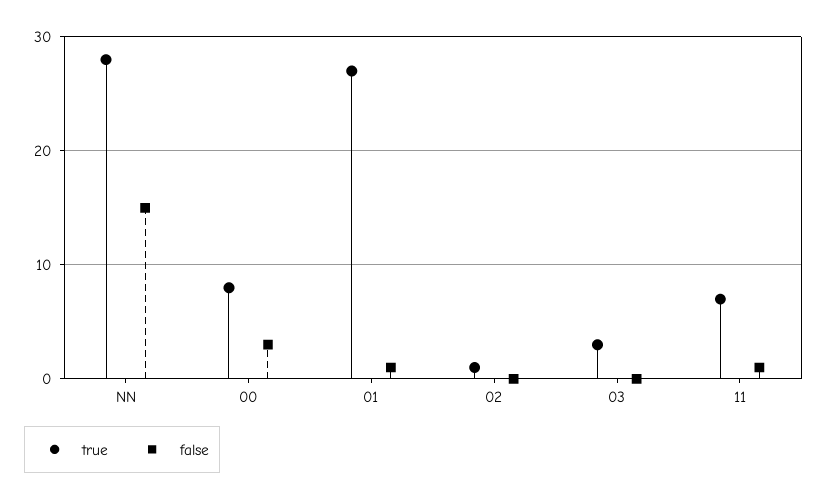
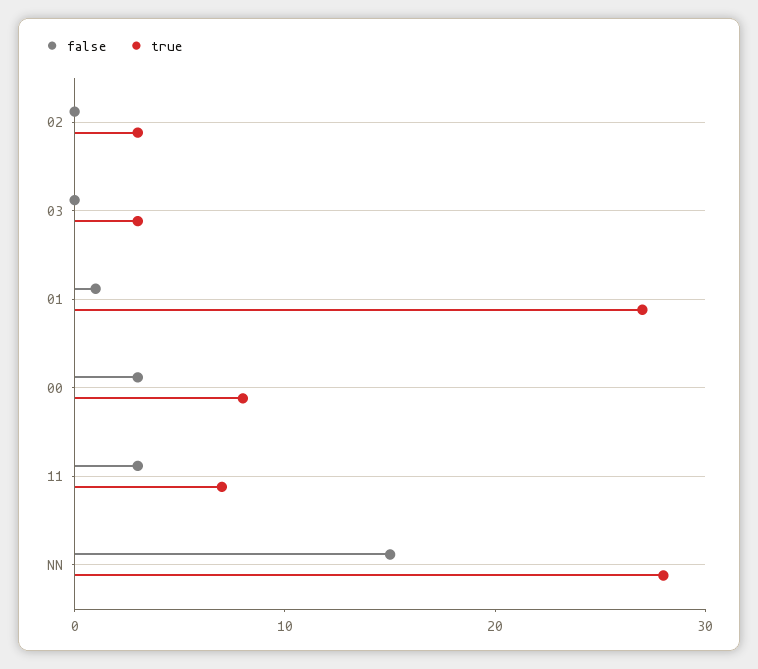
true, 02: 1 -> 3
false, 11: 1 -> 3

